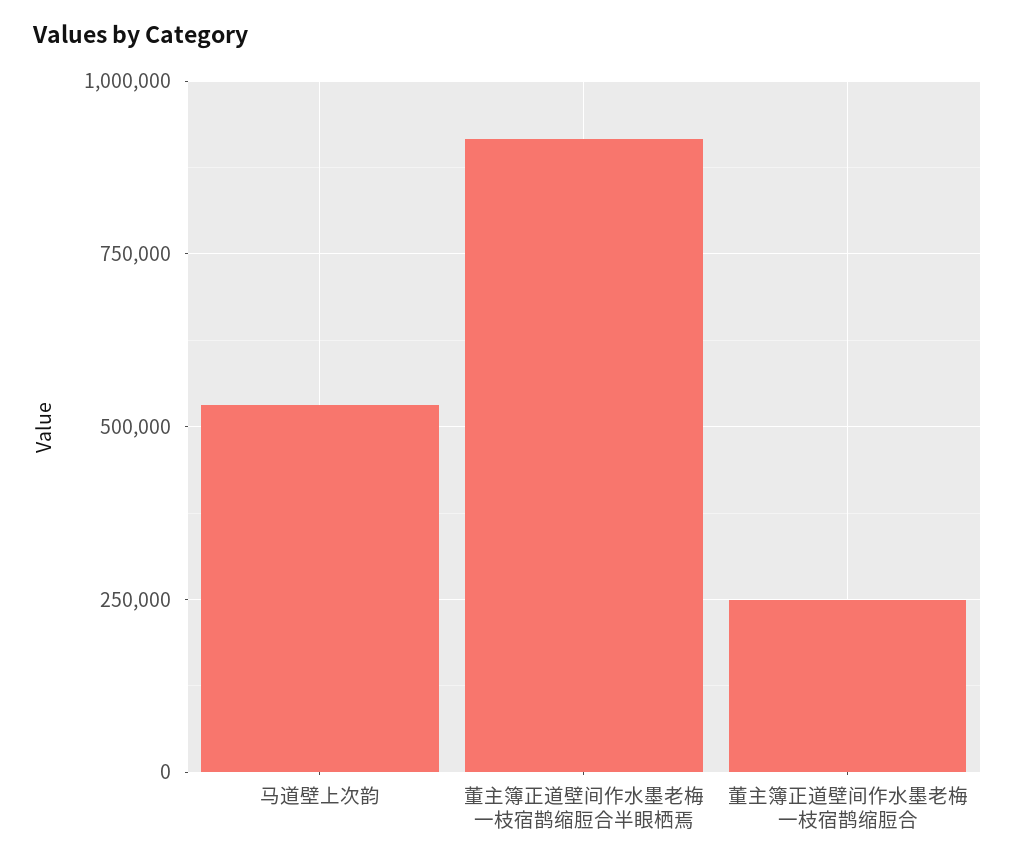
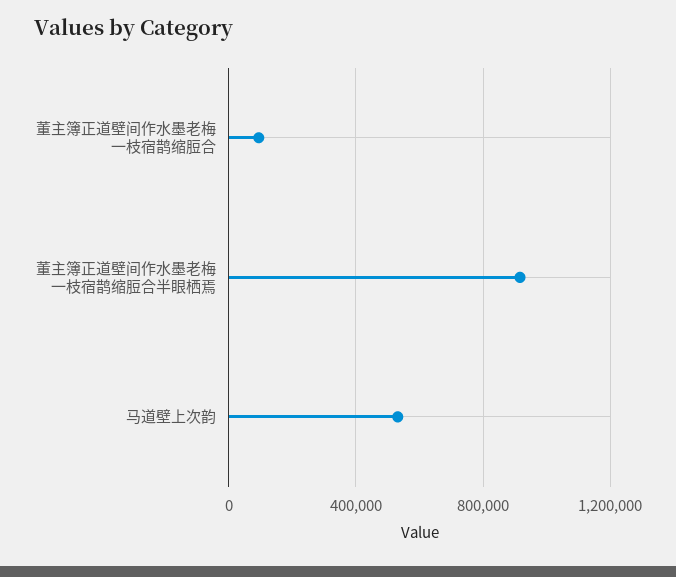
董主簿正道壁间作水墨老梅一枝宿鹊缩脰合: 250000 -> 100000

